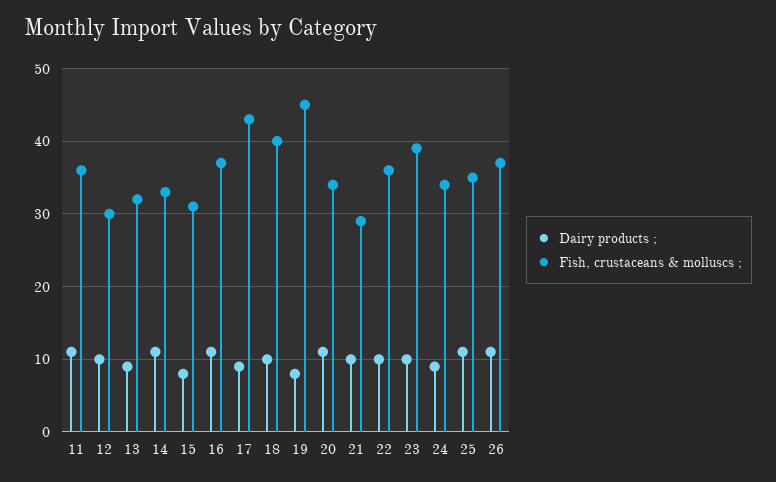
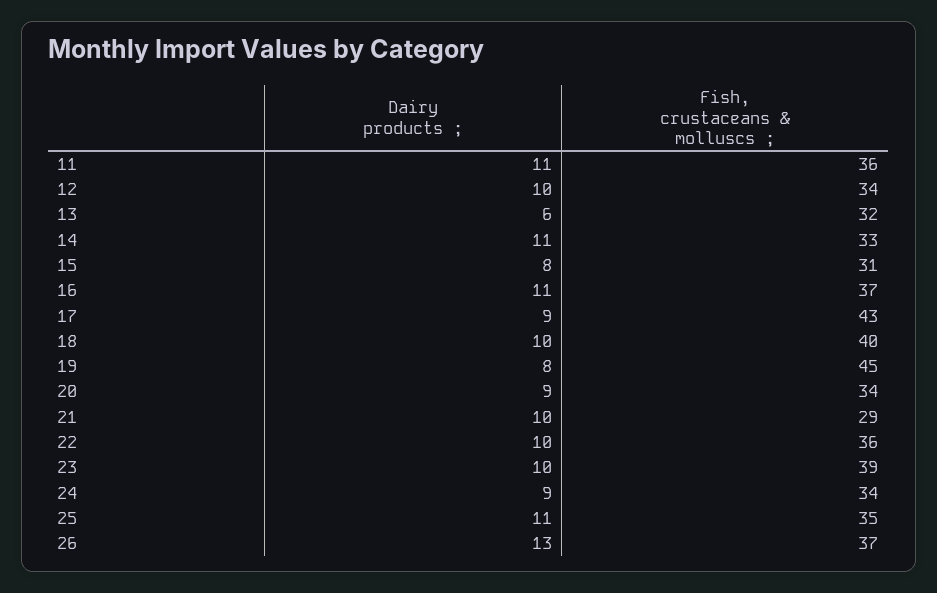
Fish, crustaceans & molluscs ;, 12: 30 -> 34
Dairy products ;, 13: 9 -> 6
Dairy products ;, 20: 11 -> 9
Dairy products ;, 26: 11 -> 13

